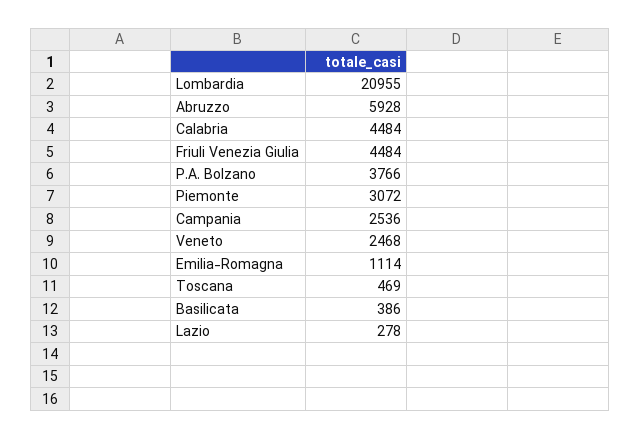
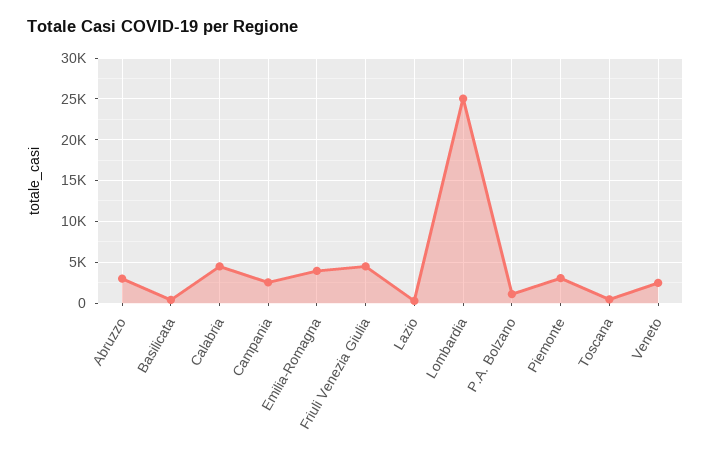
Lombardia: 20955 -> 25000
Abruzzo: 5928 -> 3000
P.A. Bolzano: 3766 -> 1000
Emilia-Romagna: 1114 -> 4000

